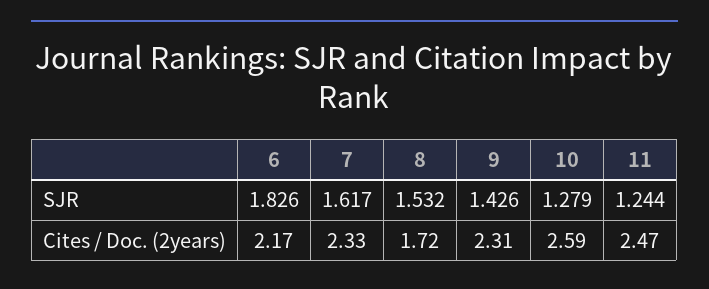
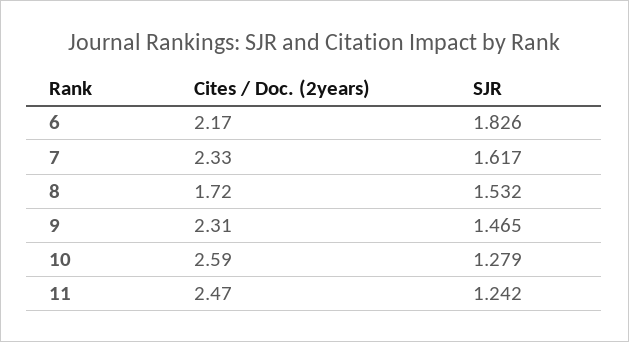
9, SJR: 1.426 -> 1.465
11, SJR: 1.244 -> 1.242

